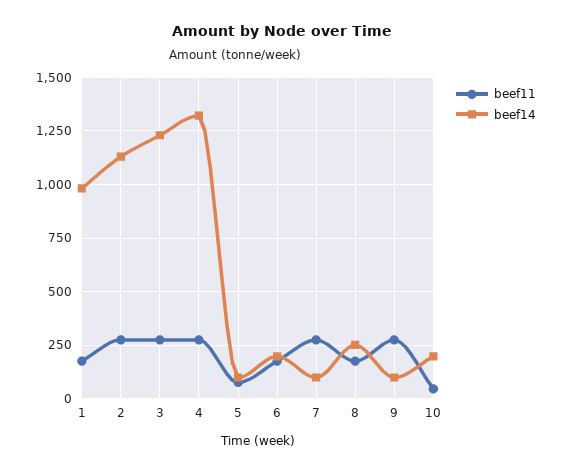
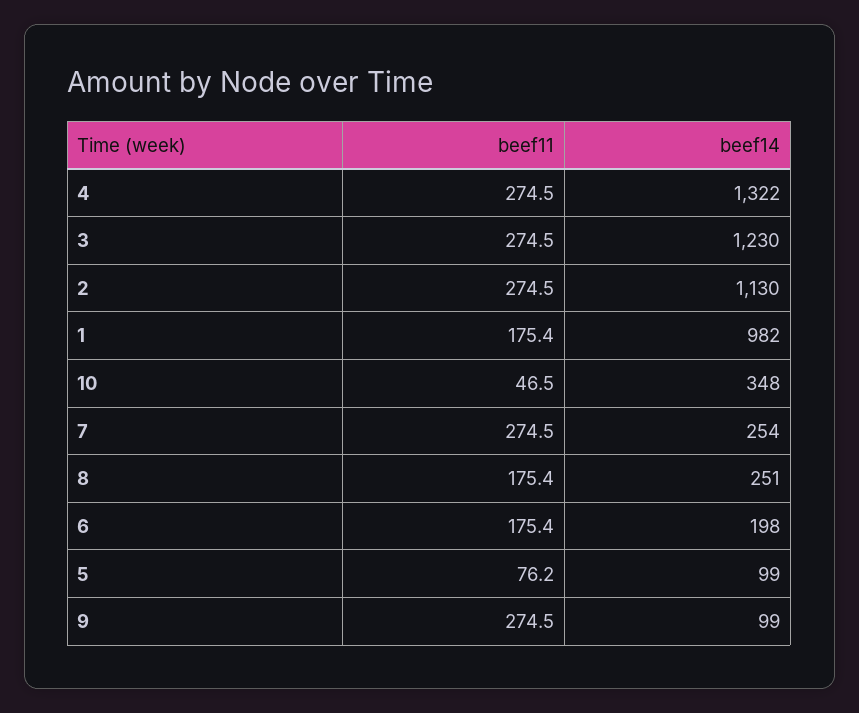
beef14, 7: 100 -> 254
beef14, 10: 200 -> 348

